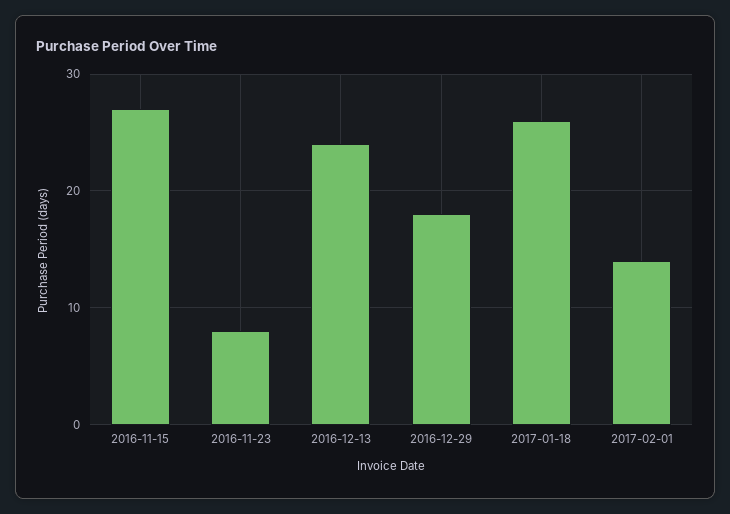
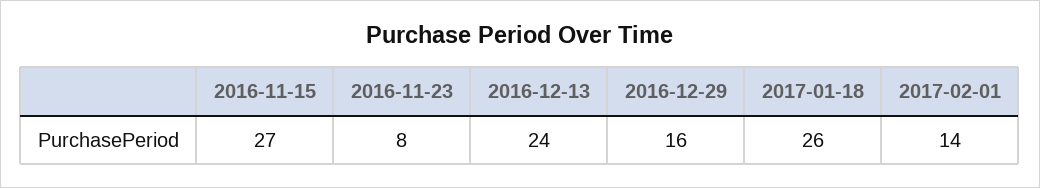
2016-12-29: 18 -> 16

